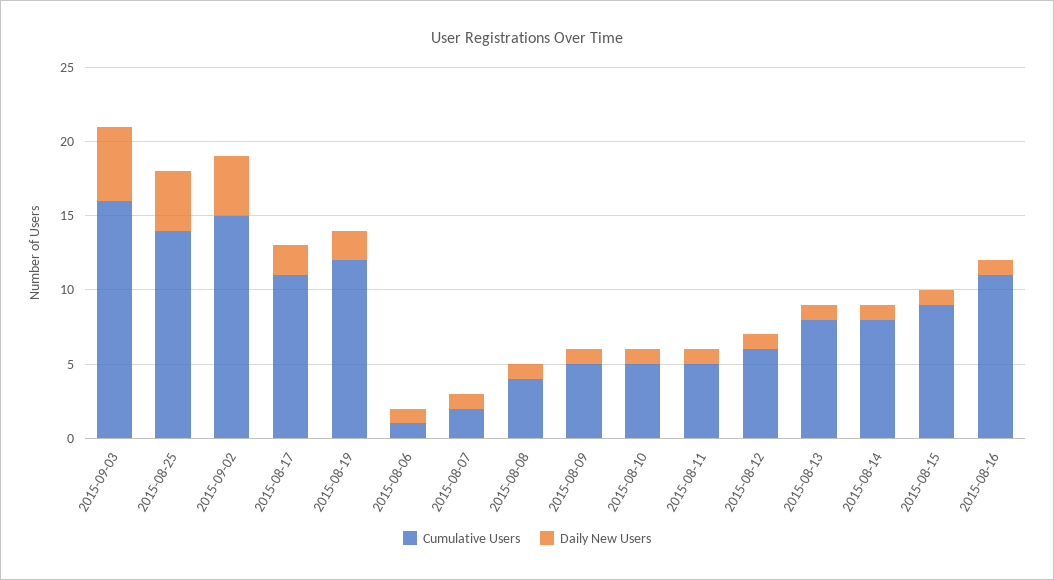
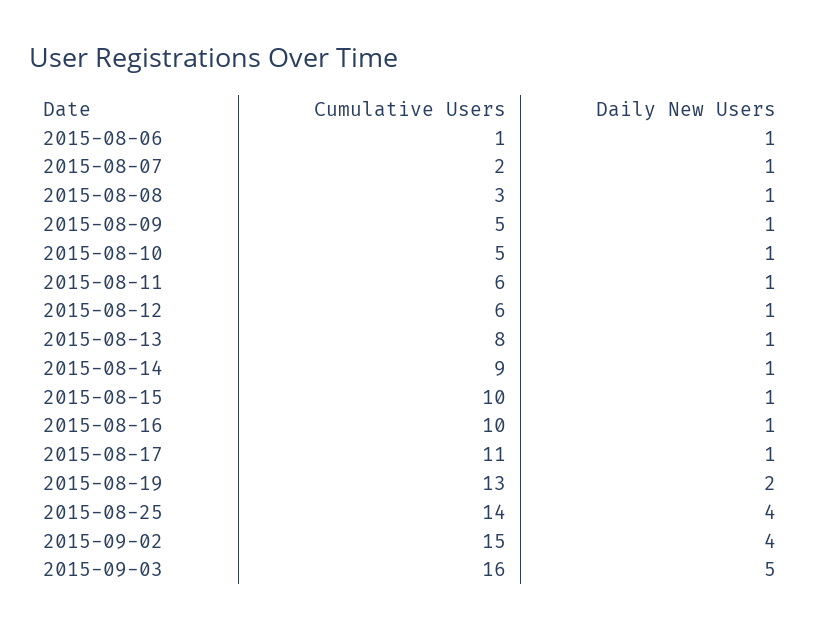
Daily New Users, 2015-08-17: 2 -> 1
Cumulative Users, 2015-08-19: 12 -> 13
Cumulative Users, 2015-08-08: 4 -> 3
Cumulative Users, 2015-08-11: 5 -> 6
Cumulative Users, 2015-08-14: 8 -> 9
Cumulative Users, 2015-08-15: 9 -> 10
Cumulative Users, 2015-08-16: 11 -> 10

